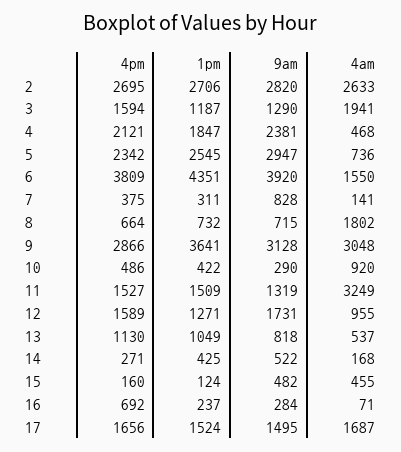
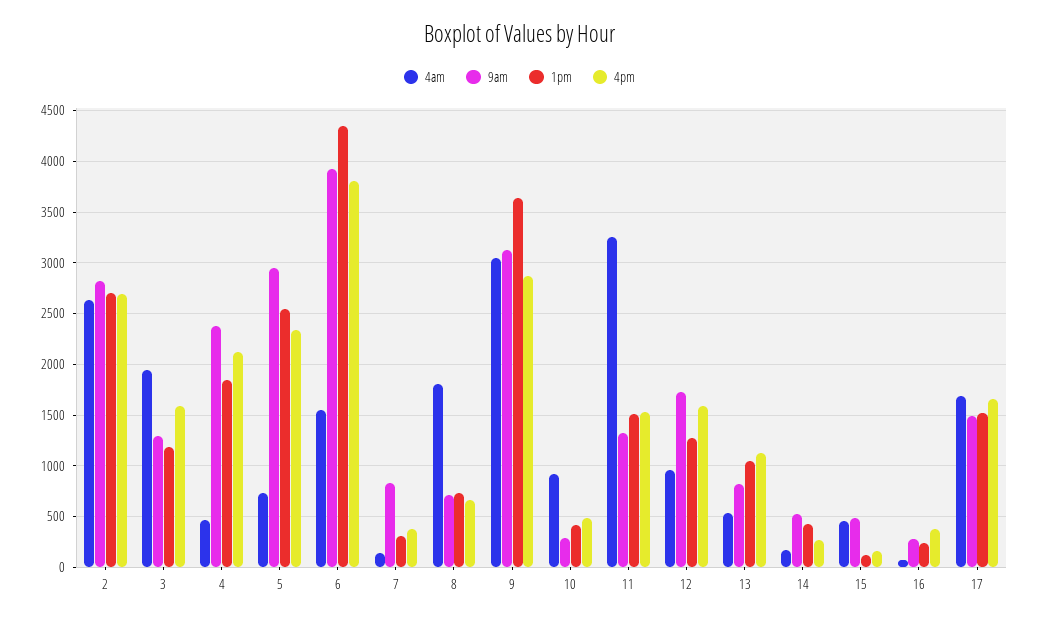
4pm, 16: 692 -> 400

